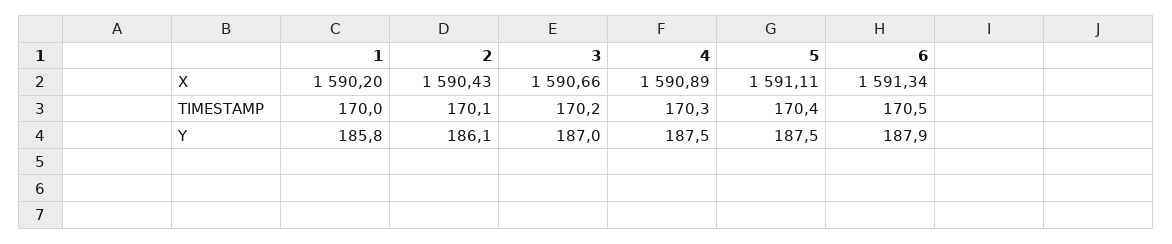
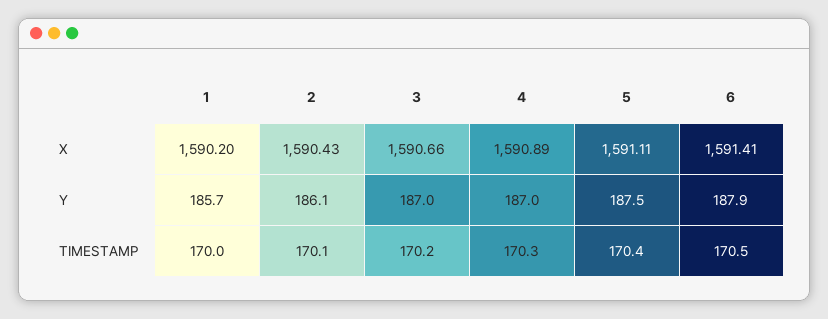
6, X: 1591.34 -> 1591.41
1, Y: 185.8 -> 185.7
4, Y: 187.5 -> 187

